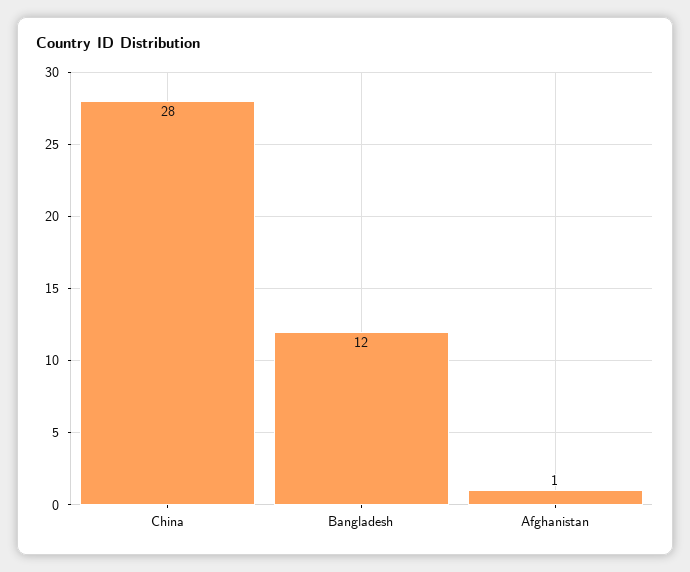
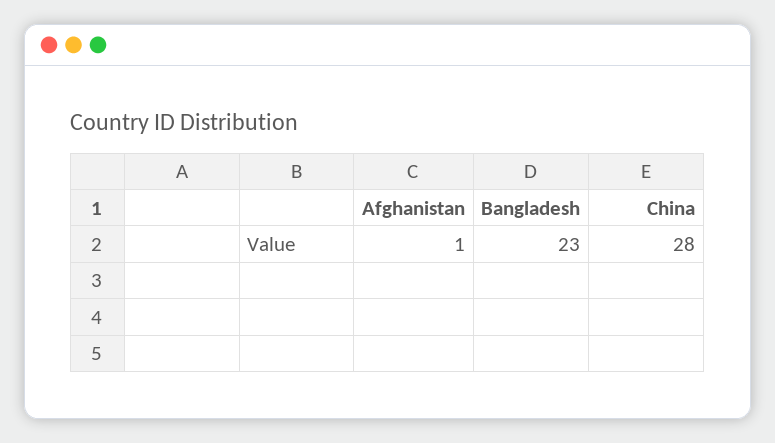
Bangladesh: 12 -> 23

